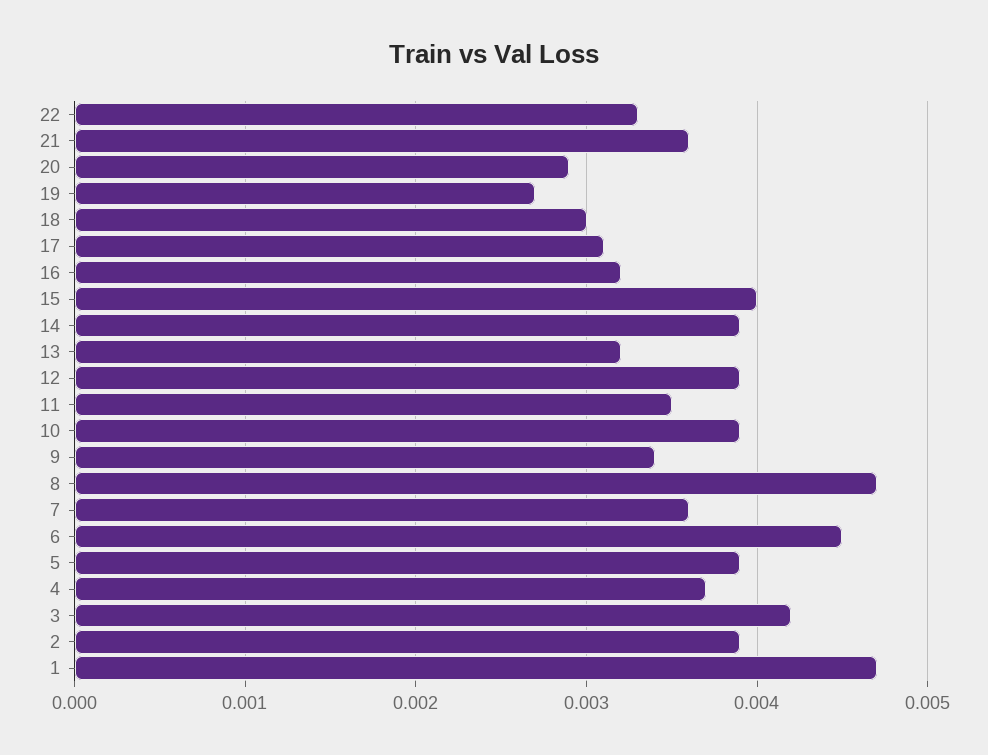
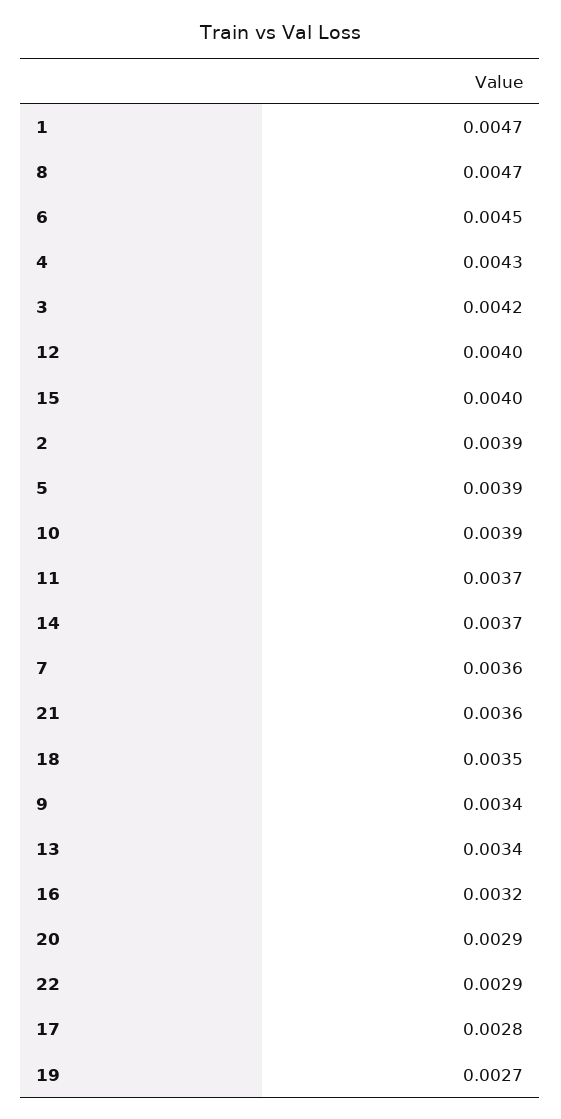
22: 0.0033 -> 0.0029
18: 0.003 -> 0.0035
17: 0.0031 -> 0.0028
14: 0.0039 -> 0.0037
13: 0.0032 -> 0.0034
12: 0.0039 -> 0.004
11: 0.0035 -> 0.0037
4: 0.0037 -> 0.0043

